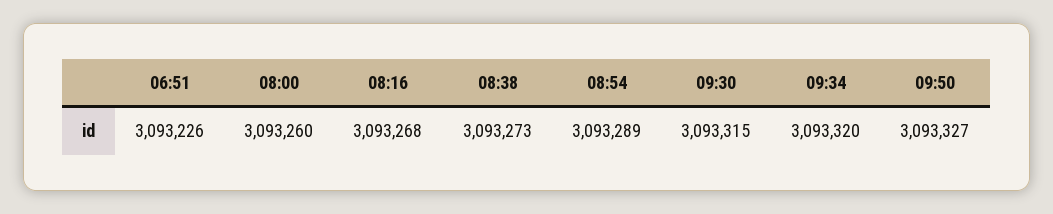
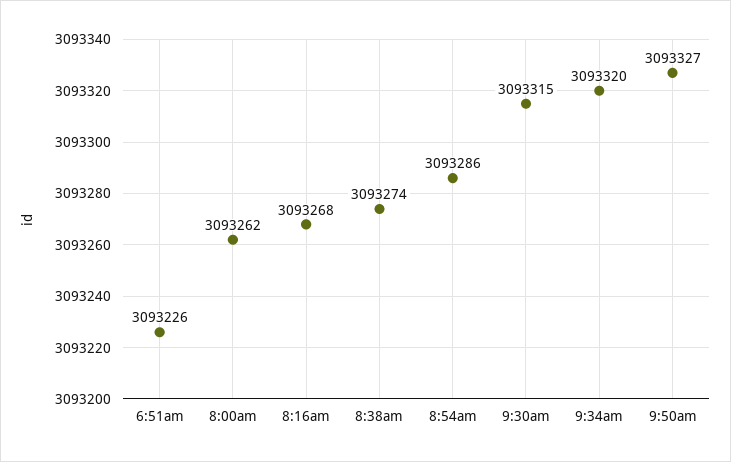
08:00: 3093260 -> 3093262
08:38: 3093273 -> 3093274
08:54: 3093289 -> 3093286

